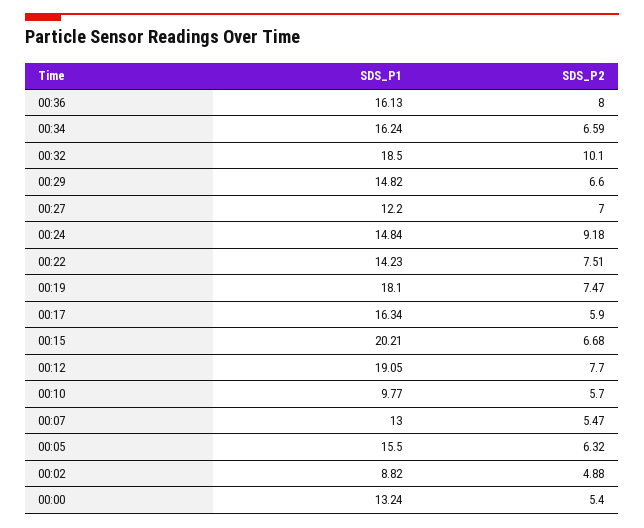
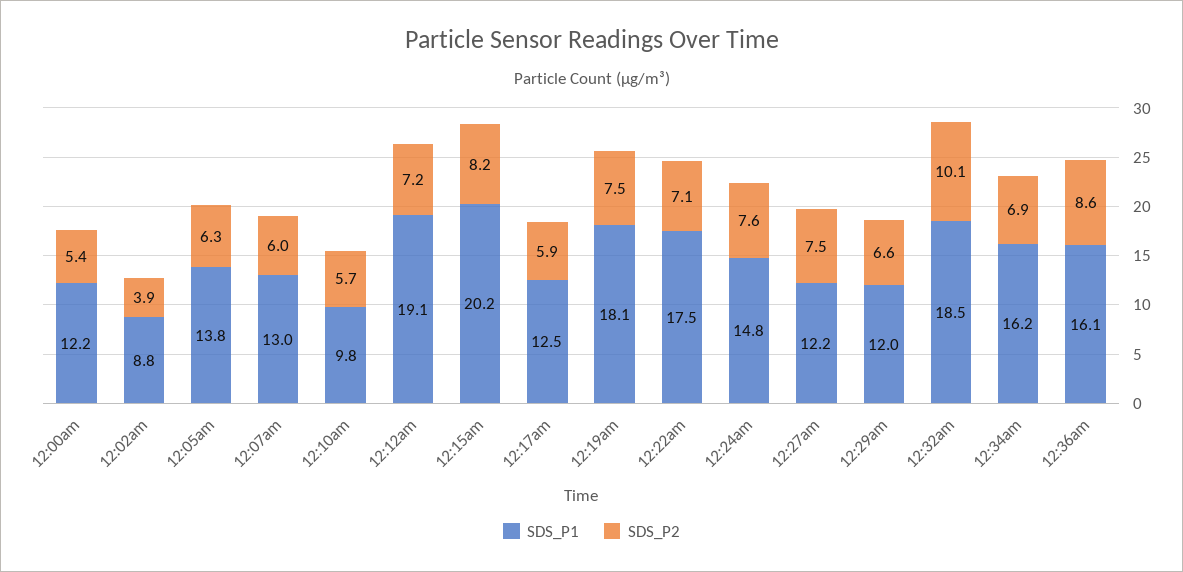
SDS_P2, 00:36: 8 -> 8.6
SDS_P2, 00:34: 6.59 -> 6.9
SDS_P1, 00:29: 14.82 -> 12
SDS_P2, 00:27: 7 -> 7.5
SDS_P2, 00:24: 9.18 -> 7.6
SDS_P1, 00:22: 14.23 -> 17.5
SDS_P2, 00:22: 7.51 -> 7.1
SDS_P1, 00:17: 16.34 -> 12.5
SDS_P2, 00:15: 6.68 -> 8.2
SDS_P2, 00:12: 7.7 -> 7.2
SDS_P2, 00:07: 5.47 -> 6
SDS_P1, 00:05: 15.5 -> 13.8
SDS_P2, 00:02: 4.88 -> 3.9
SDS_P1, 00:00: 13.24 -> 12.2

